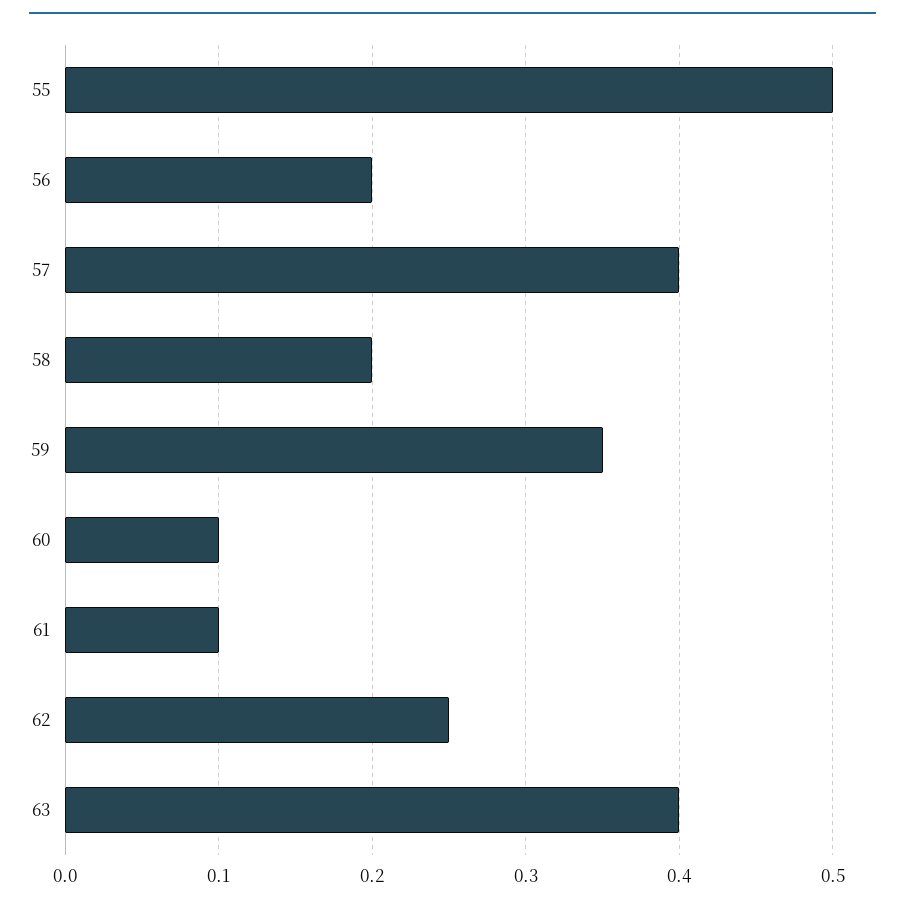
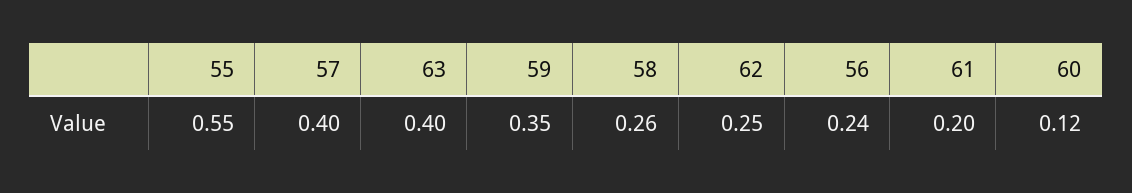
55: 0.5 -> 0.55
56: 0.2 -> 0.24
58: 0.2 -> 0.26
60: 0.1 -> 0.12
61: 0.1 -> 0.2

